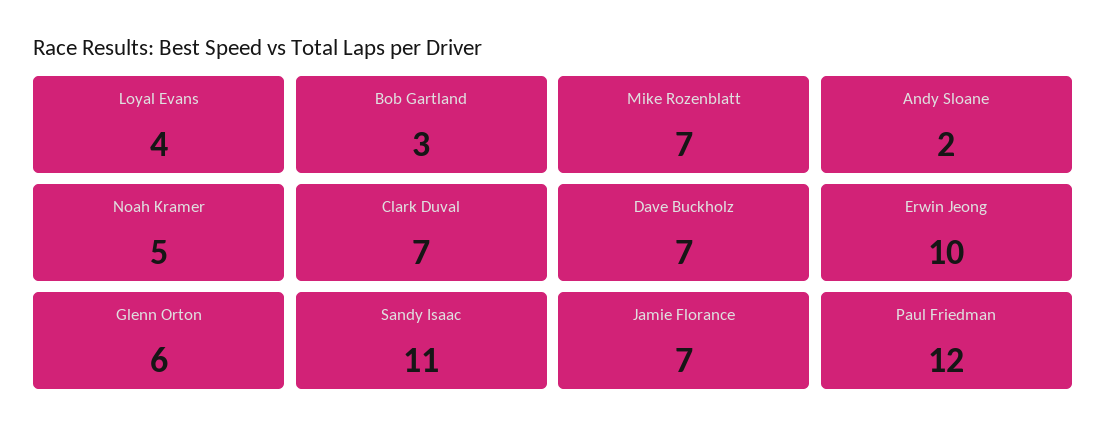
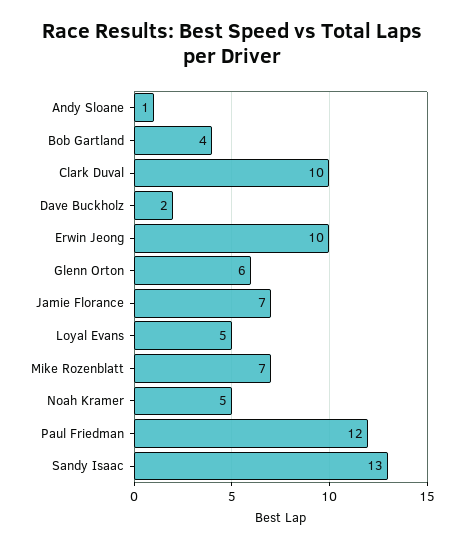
Loyal Evans: 4 -> 5
Bob Gartland: 3 -> 4
Andy Sloane: 2 -> 1
Clark Duval: 7 -> 10
Dave Buckholz: 7 -> 2
Sandy Isaac: 11 -> 13

